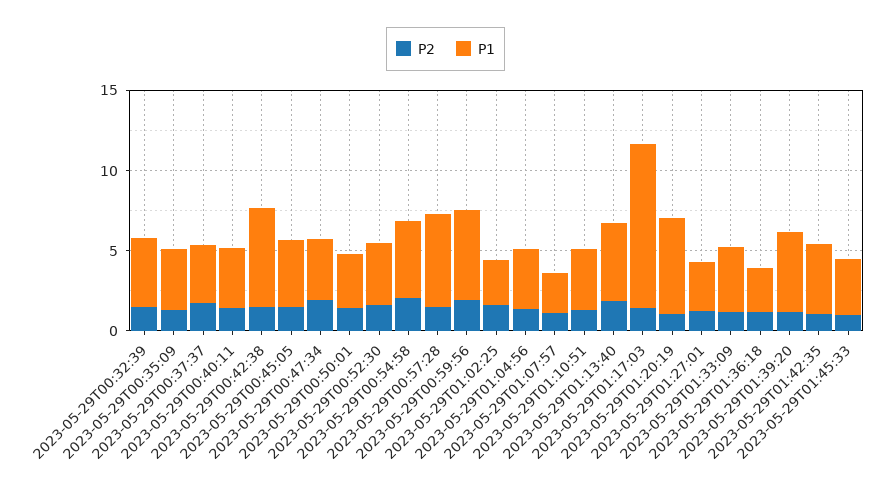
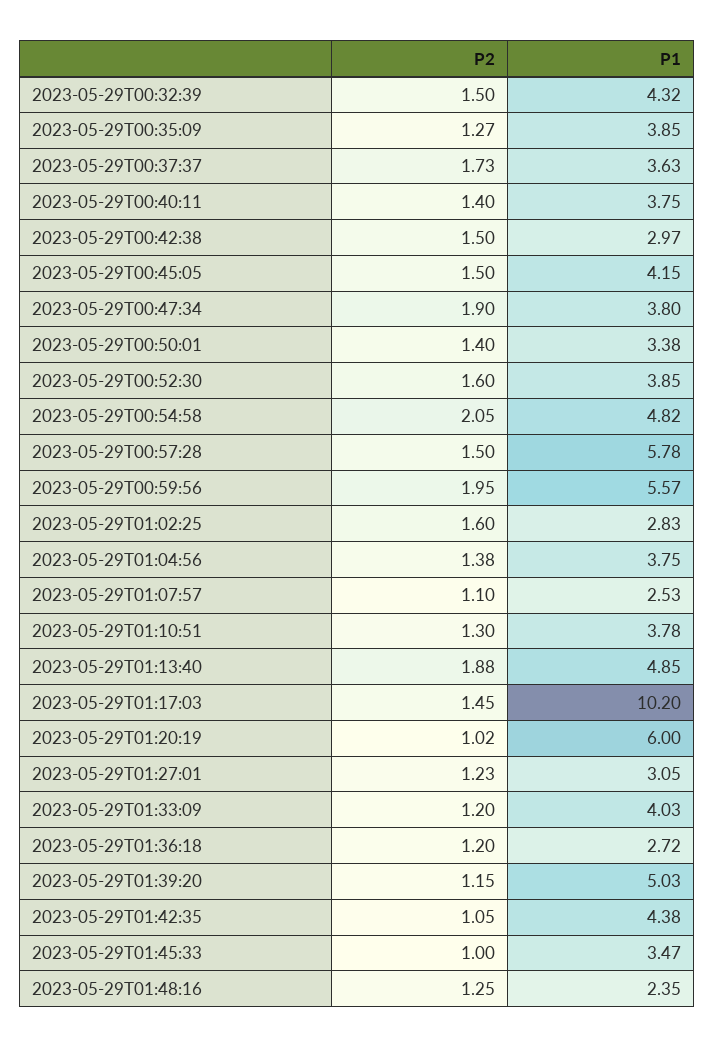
P1, 2023-05-29T00:42:38: 6 -> 2.97
P2, 2023-05-29T01:48:16: none -> 1.25
P1, 2023-05-29T01:48:16: none -> 2.35

